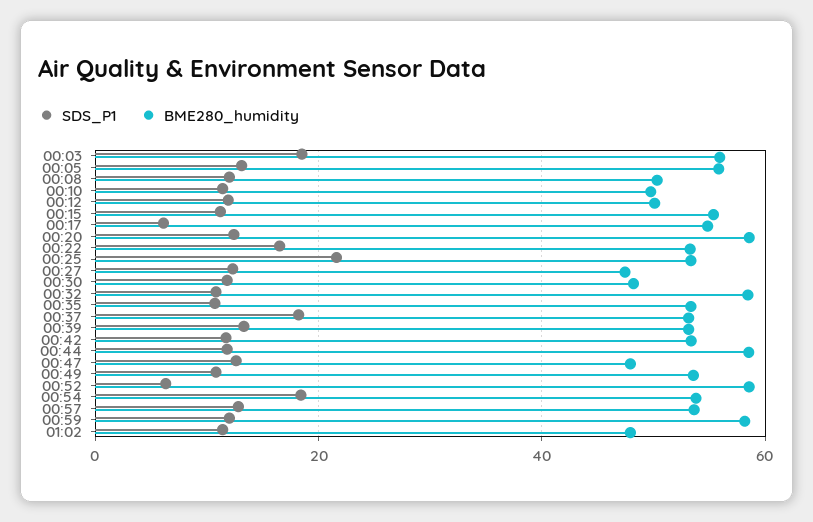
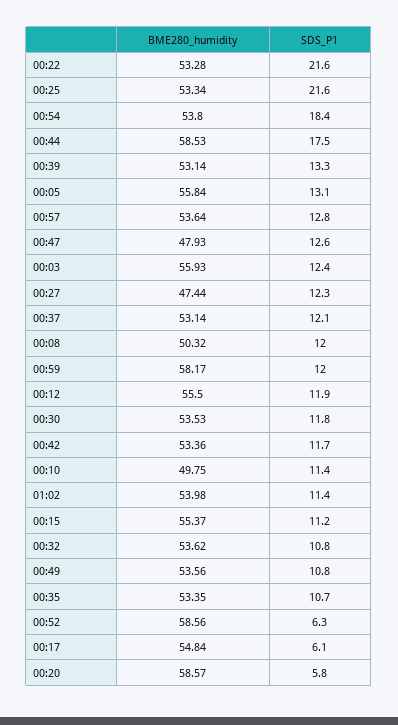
SDS_P1, 00:03: 18 -> 12.4
BME280_humidity, 00:12: 50 -> 55.5
SDS_P1, 00:20: 12 -> 5.8
SDS_P1, 00:22: 16 -> 21.6
BME280_humidity, 00:30: 48 -> 53.53
BME280_humidity, 00:32: 58 -> 53.62
SDS_P1, 00:37: 18 -> 12.1
SDS_P1, 00:44: 12 -> 17.5
BME280_humidity, 01:02: 48 -> 53.98

